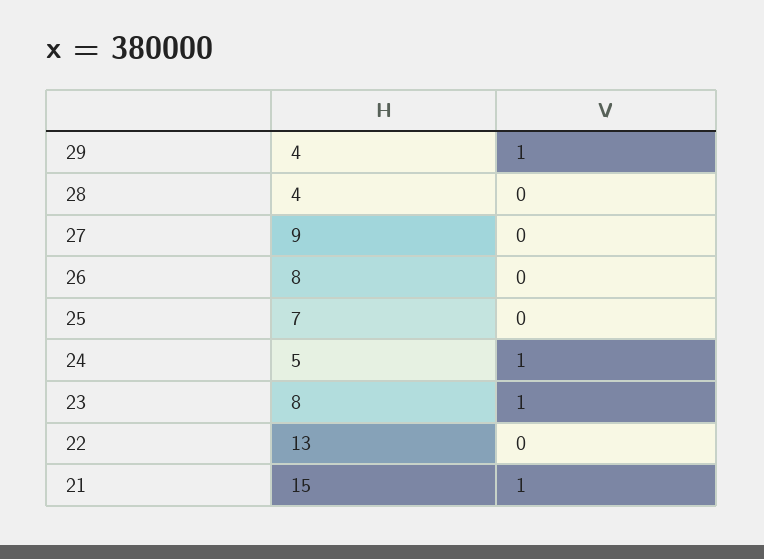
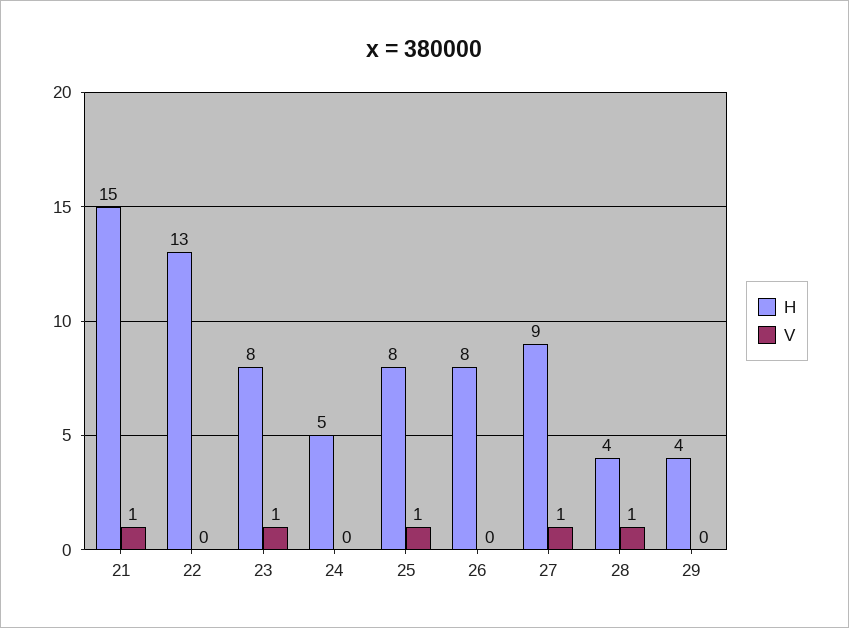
V, 29: 1 -> 0
V, 28: 0 -> 1
V, 27: 0 -> 1
H, 25: 7 -> 8
V, 25: 0 -> 1
V, 24: 1 -> 0

